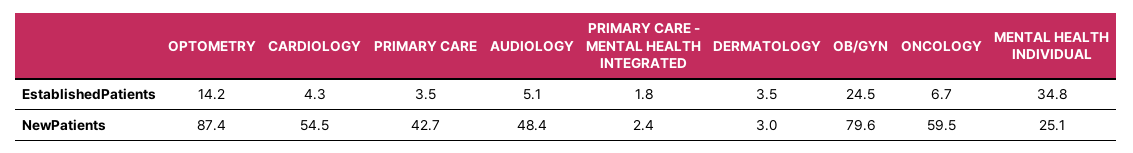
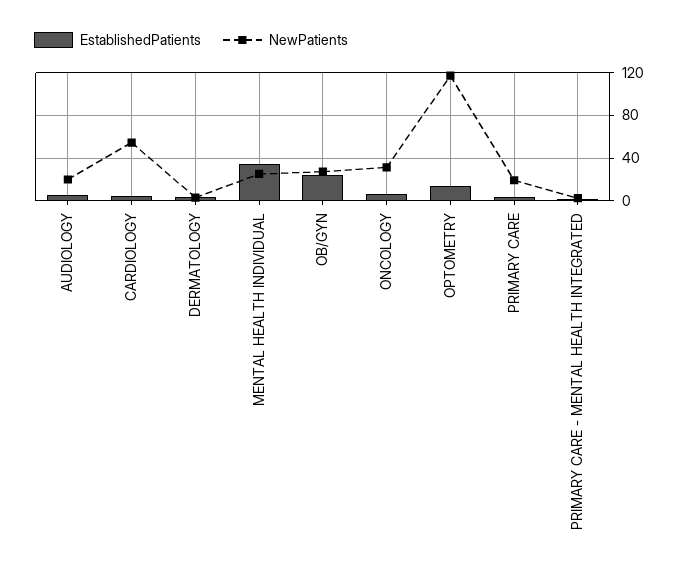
NewPatients, OPTOMETRY: 87.4 -> 120
NewPatients, PRIMARY CARE: 42.7 -> 20
NewPatients, AUDIOLOGY: 48.4 -> 20
NewPatients, OB/GYN: 79.6 -> 30
NewPatients, ONCOLOGY: 59.5 -> 30

